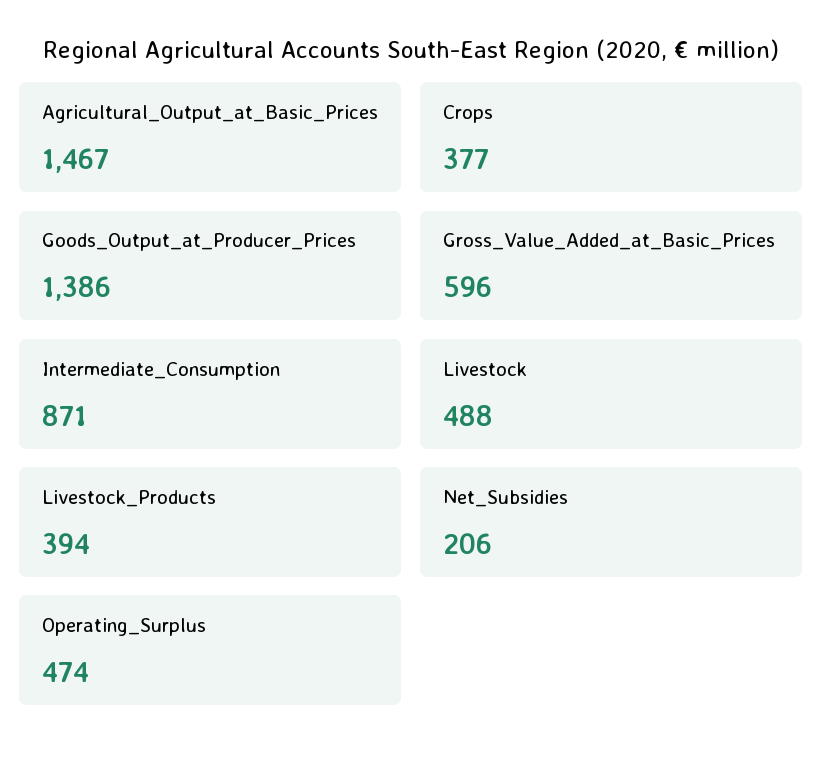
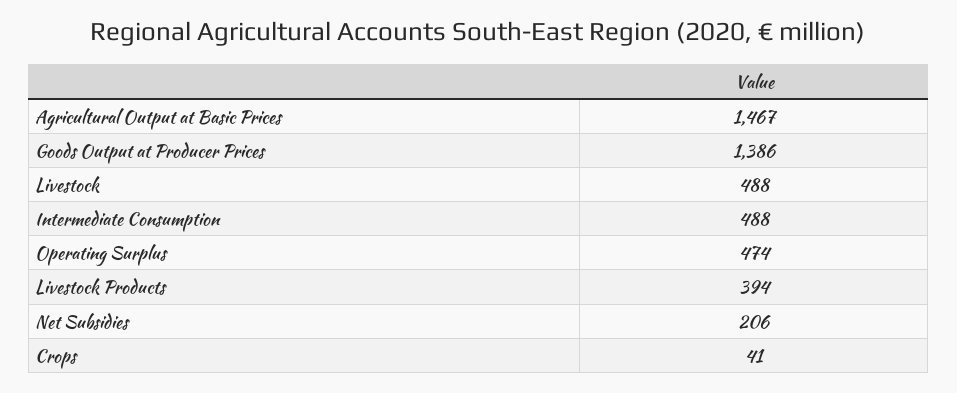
Crops: 377 -> 41
Gross_Value_Added_at_Basic_Prices: 596 -> none
Intermediate_Consumption: 871 -> 488

